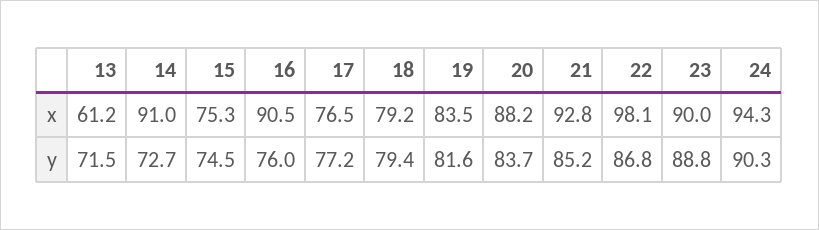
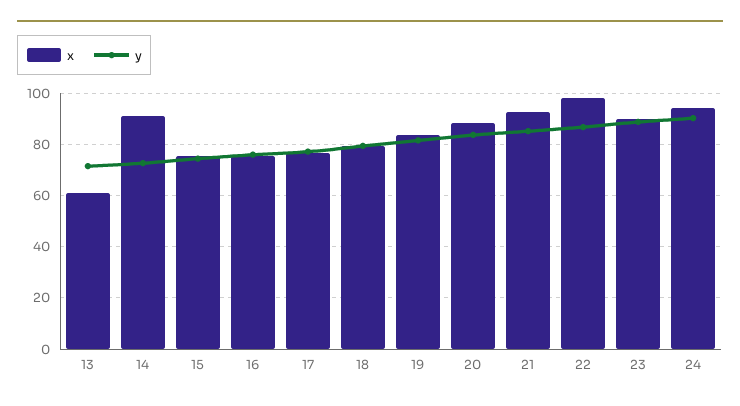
x, 16: 90.5 -> 75

